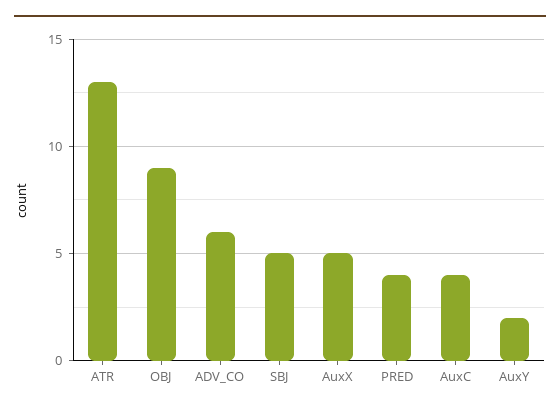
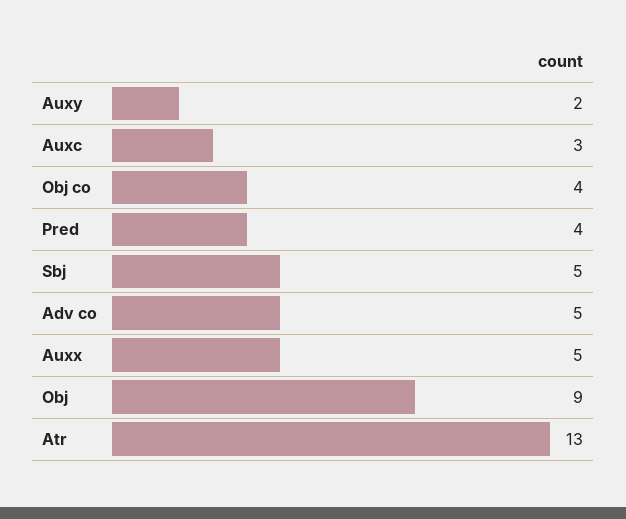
ADV_CO: 6 -> 5
AuxC: 4 -> 3
Obj co: none -> 4

